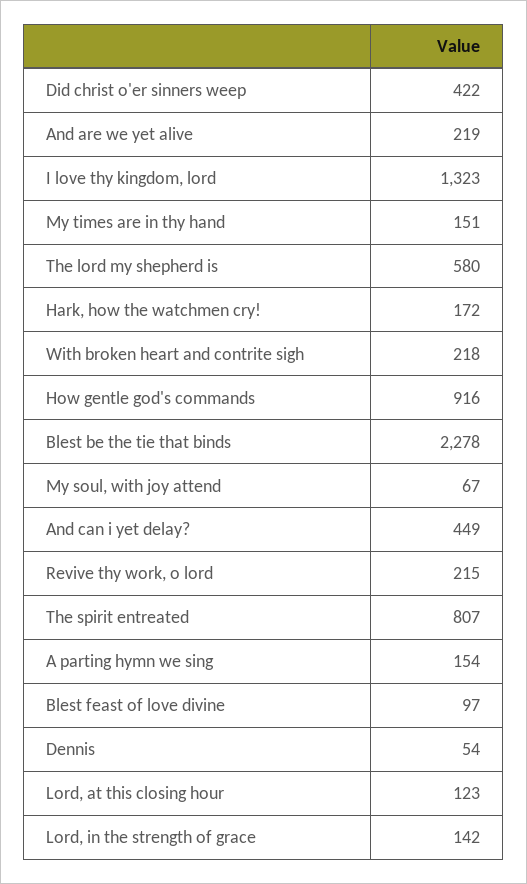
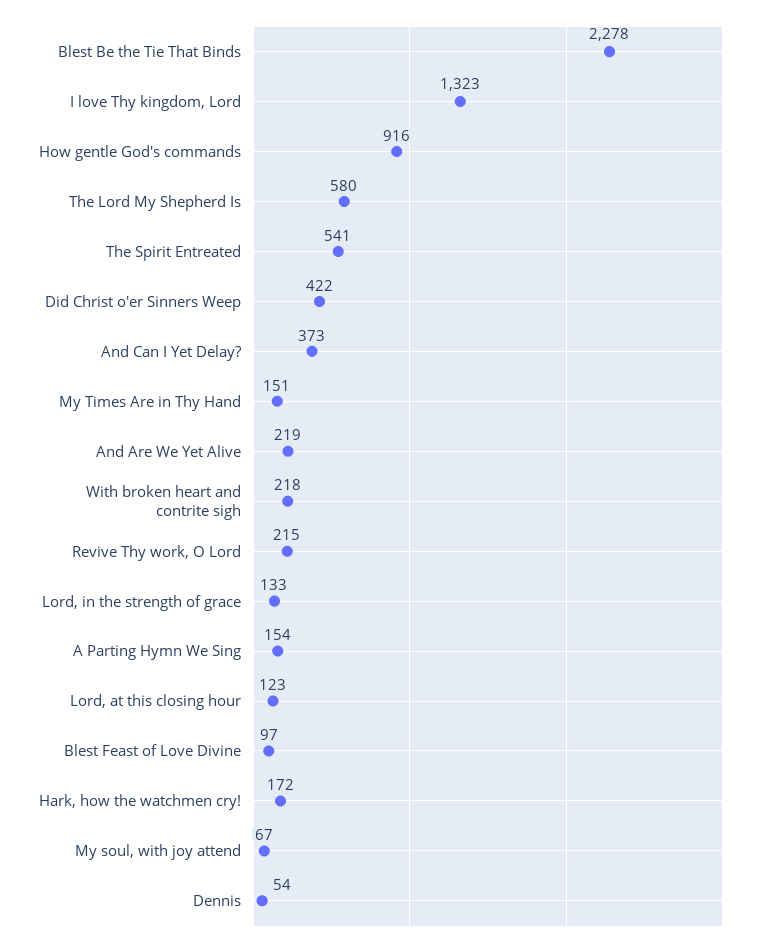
And can i yet delay?: 449 -> 373
The spirit entreated: 807 -> 541
Lord, in the strength of grace: 142 -> 133

